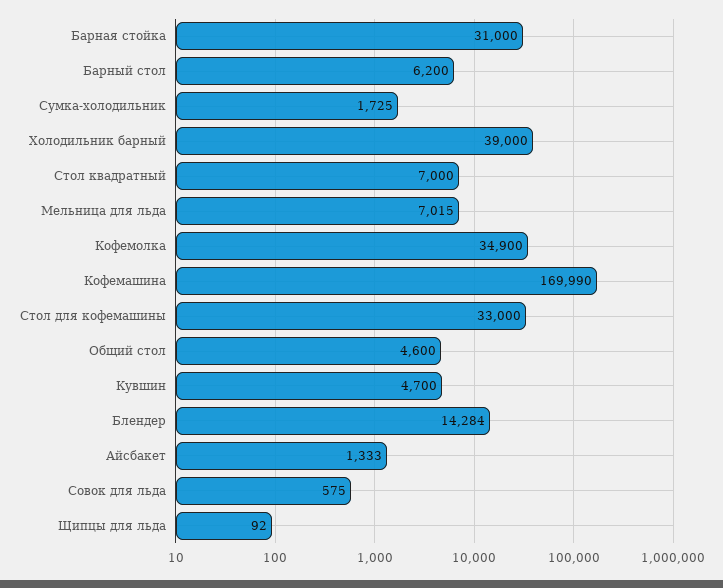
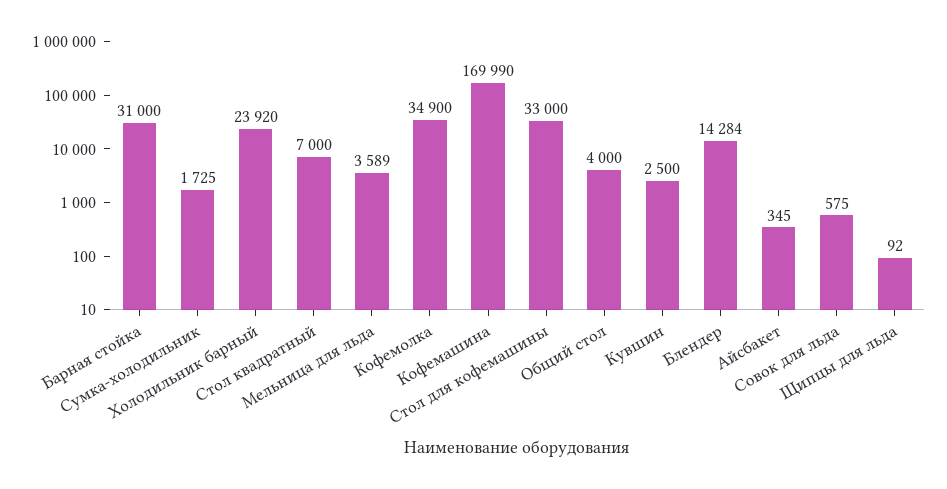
Барный стол: 6200 -> none
Холодильник барный: 39000 -> 23920
Мельница для льда: 7015 -> 3589
Общий стол: 4600 -> 4000
Кувшин: 4700 -> 2500
Айсбакет: 1333 -> 345

